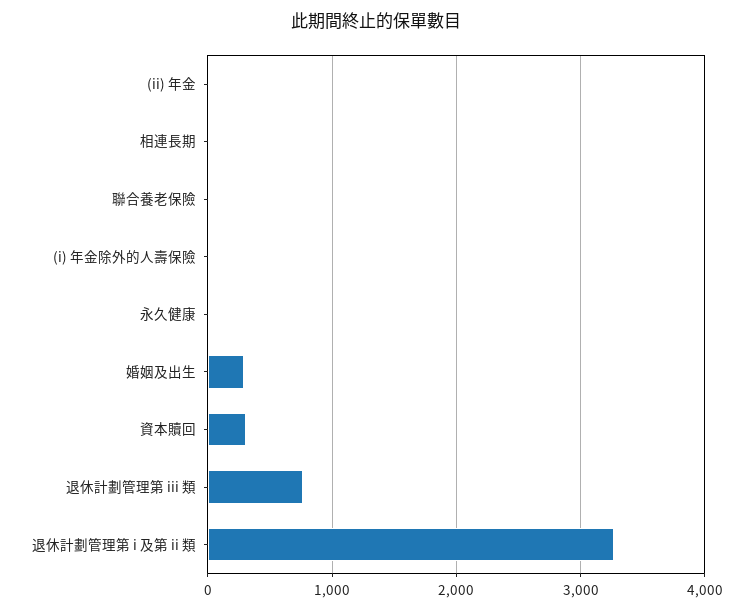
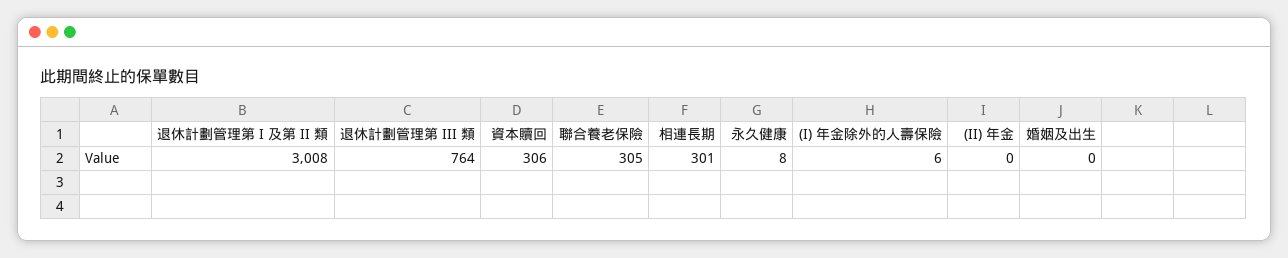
相連長期: 0 -> 301
聯合養老保險: 0 -> 305
婚姻及出生: 300 -> 0
退休計劃管理第 i 及第 ii 類: 3300 -> 3008

